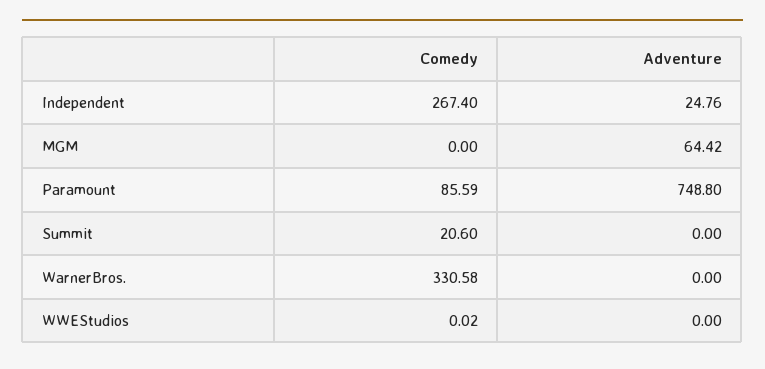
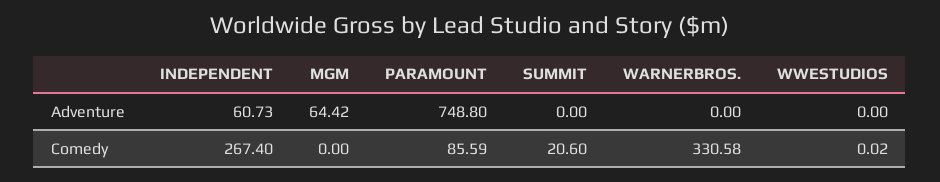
Adventure, Independent: 24.76 -> 60.73

